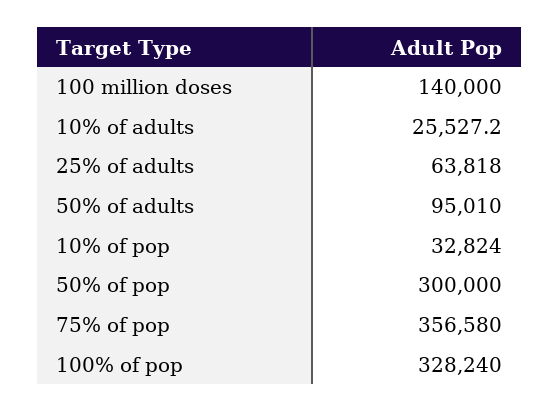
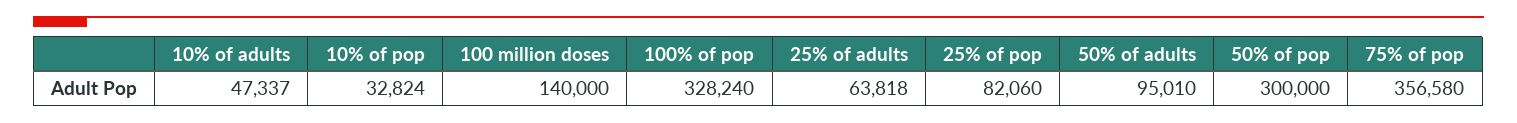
10% of adults: 25527.2 -> 47337
25% of pop: none -> 82060

